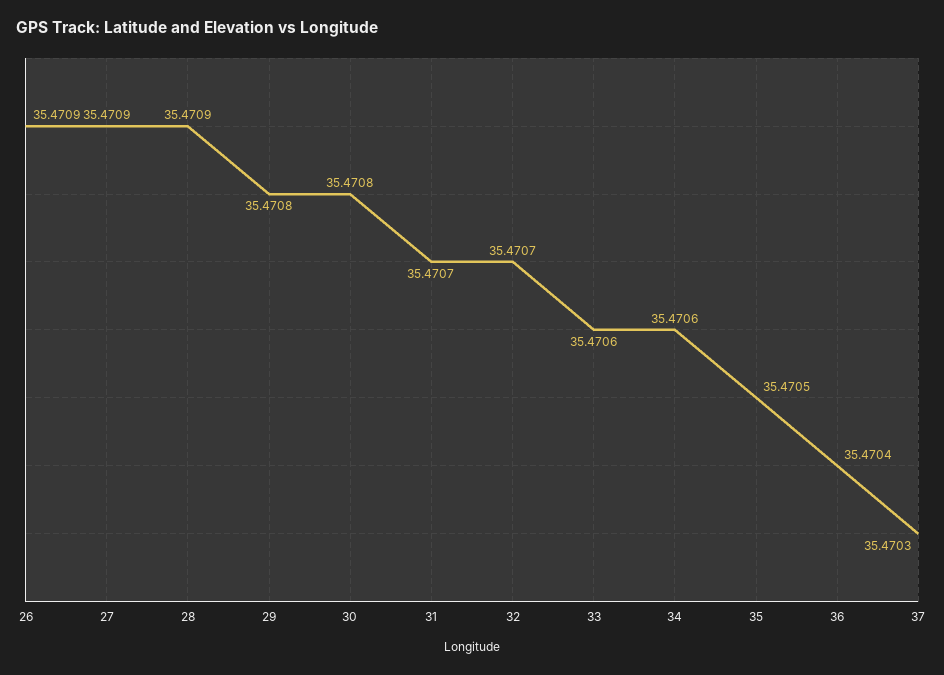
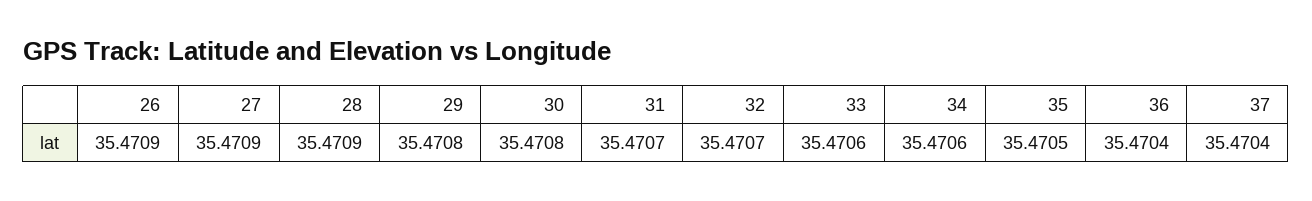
37: 35.4703 -> 35.4704

